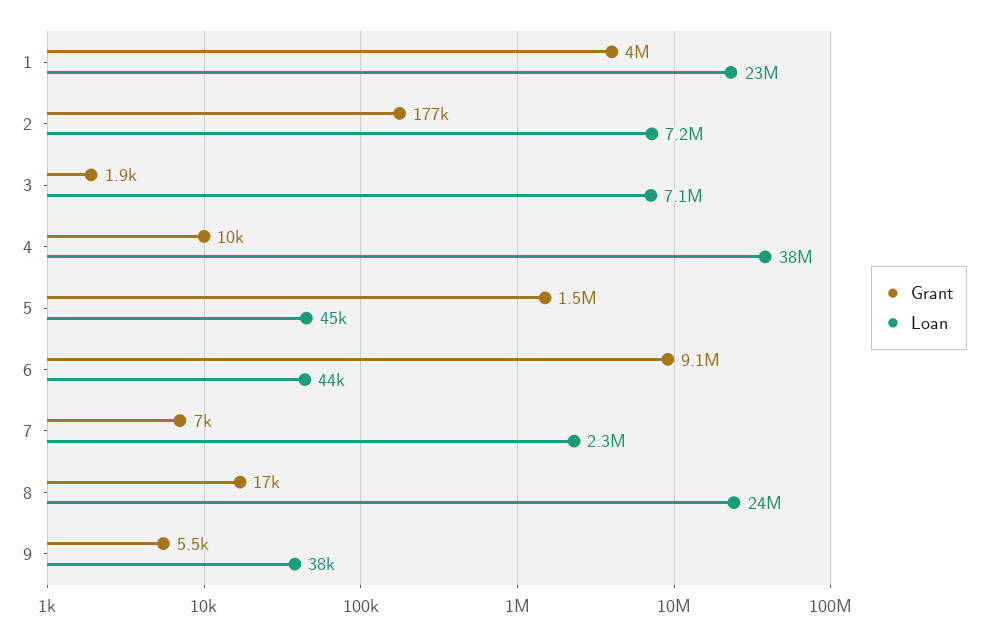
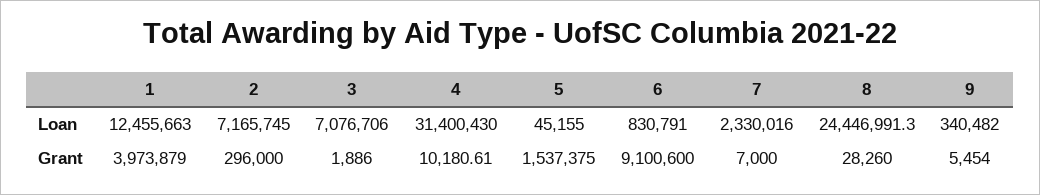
Loan, 1: 23000000 -> 12455663
Grant, 2: 177000 -> 296000
Loan, 4: 38000000 -> 31400430
Loan, 6: 44000 -> 830791
Grant, 8: 17000 -> 28260
Loan, 9: 38000 -> 340482

